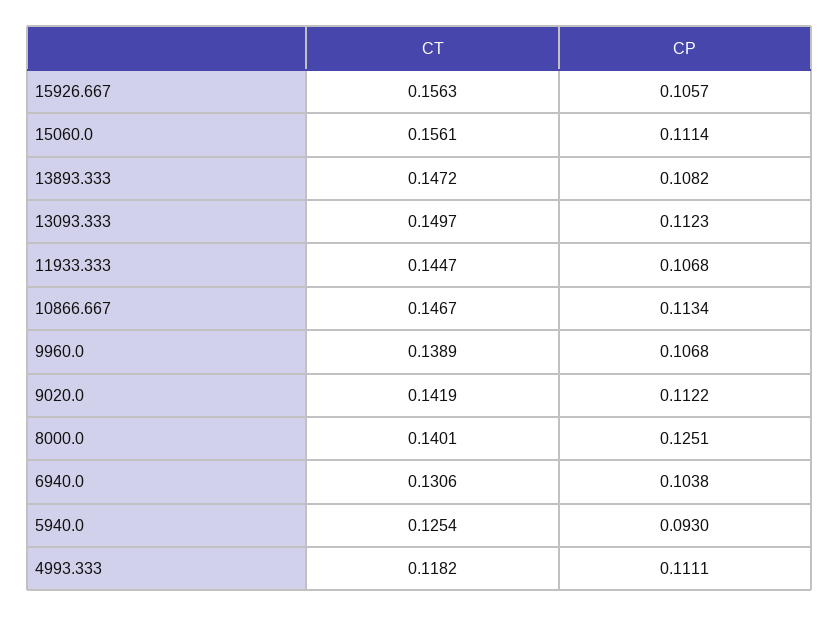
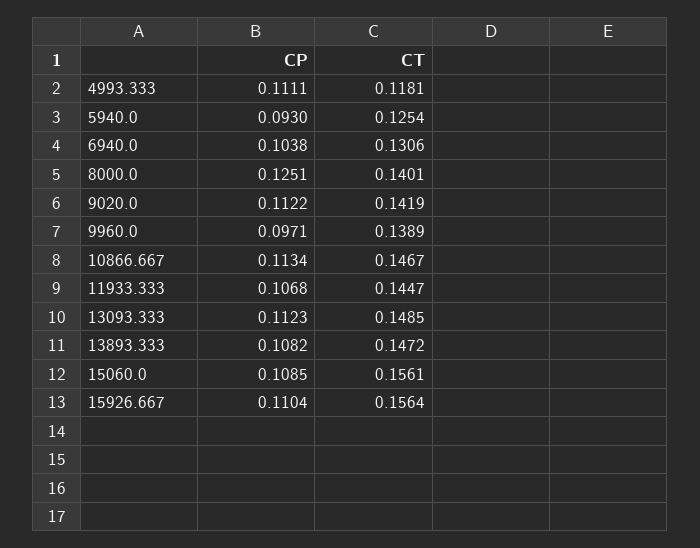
CT, 15926.667: 0.1563 -> 0.1564
CP, 15926.667: 0.1057 -> 0.1104
CP, 15060.0: 0.1114 -> 0.1085
CT, 13093.333: 0.1497 -> 0.1485
CP, 9960.0: 0.1068 -> 0.0971
CT, 4993.333: 0.1182 -> 0.1181

